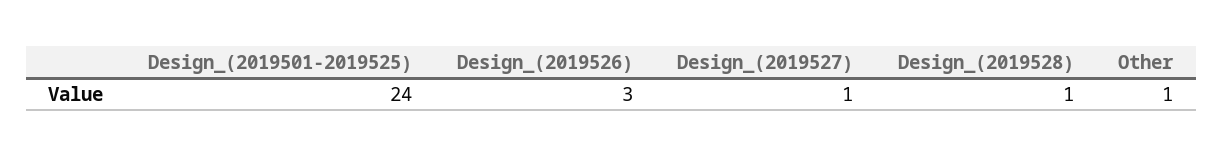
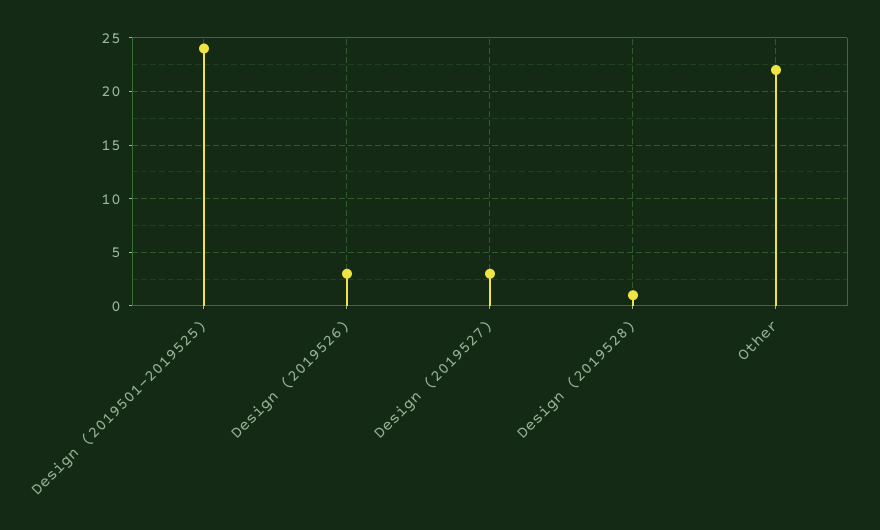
Design_(2019527): 1 -> 3
Other: 1 -> 22

